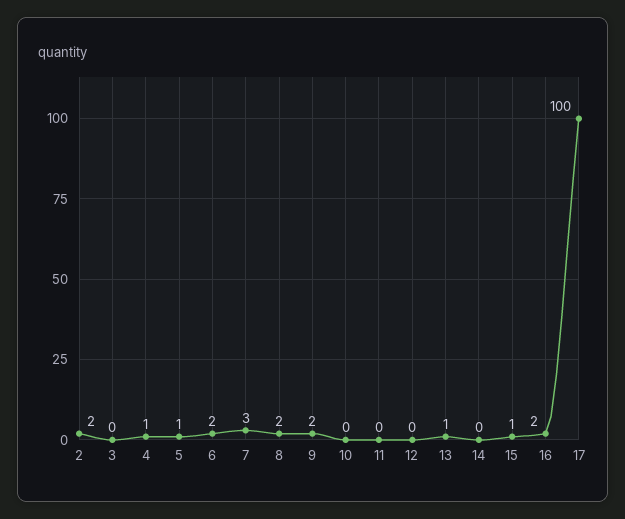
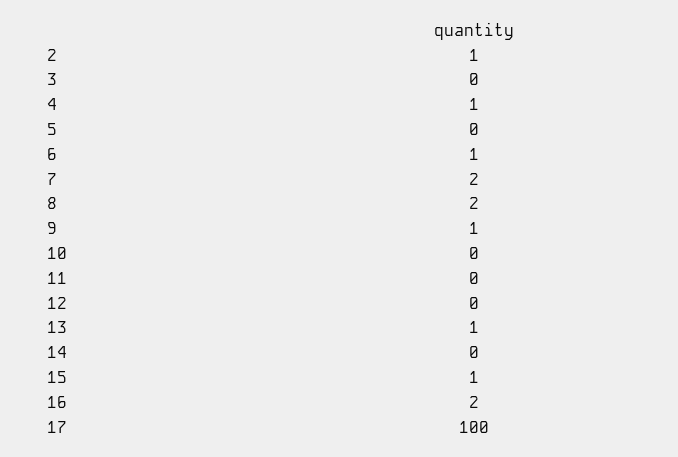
2: 2 -> 1
5: 1 -> 0
6: 2 -> 1
7: 3 -> 2
9: 2 -> 1

